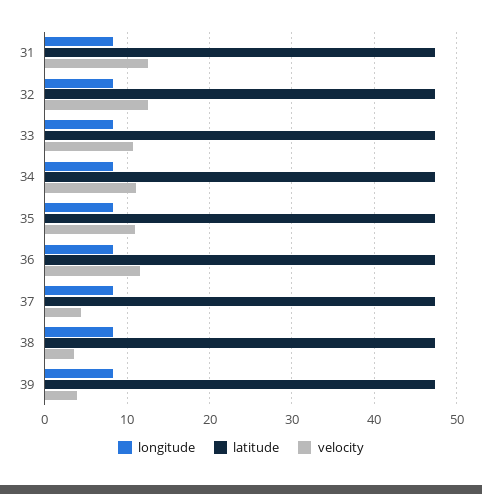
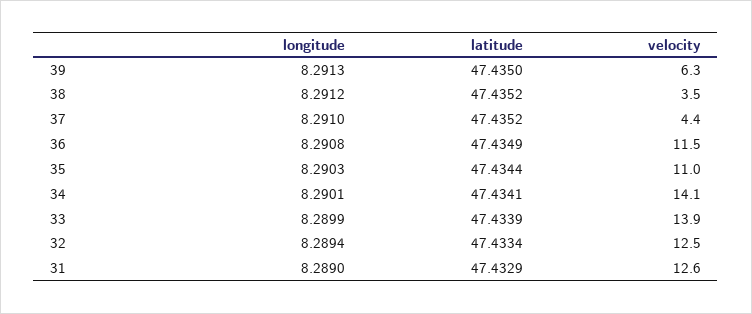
velocity, 33: 11 -> 13.9
velocity, 34: 11 -> 14.1
velocity, 39: 4 -> 6.3

